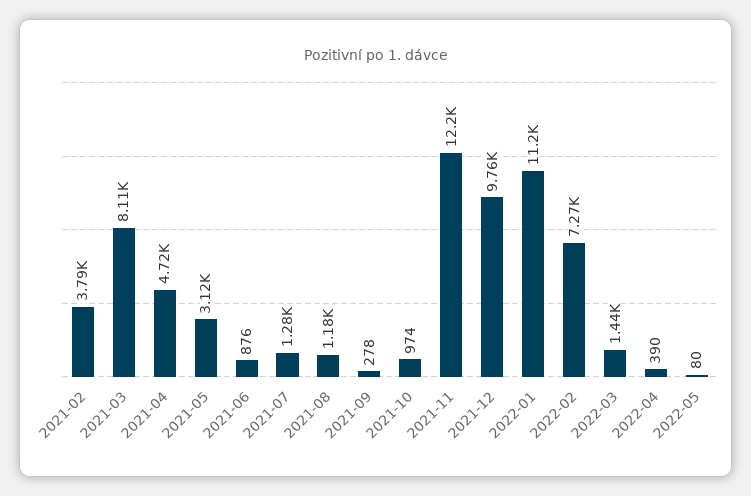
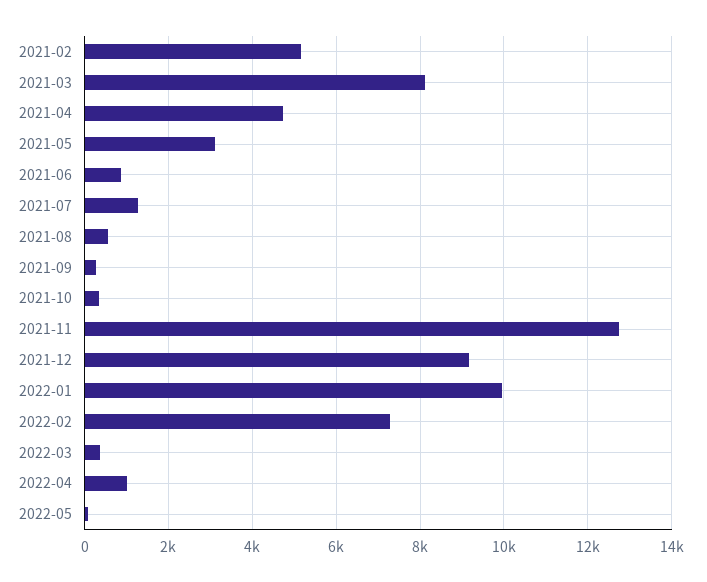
2021-02: 3790 -> 5200
2021-08: 1180 -> 600
2021-10: 974 -> 400
2021-11: 12200 -> 12800
2021-12: 9760 -> 9200
2022-01: 11200 -> 10000
2022-03: 1440 -> 400
2022-04: 390 -> 1000

